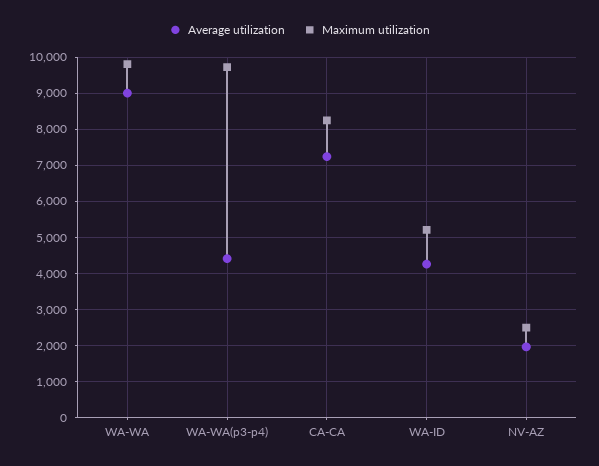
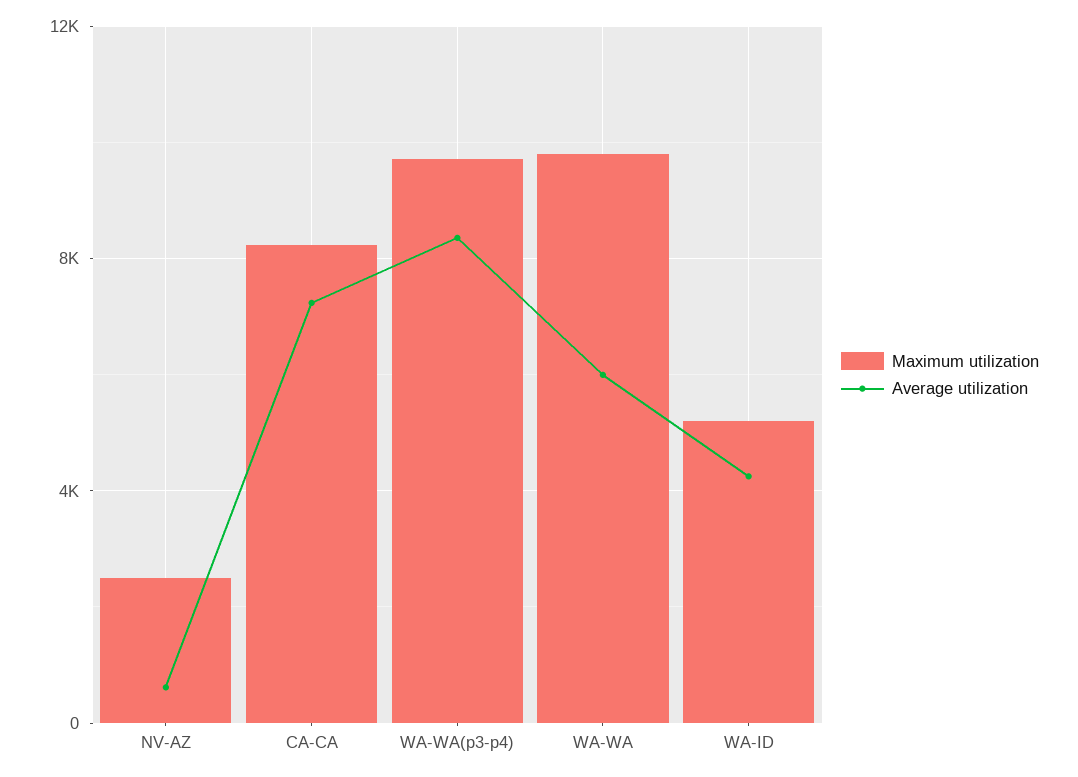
Average utilization, WA-WA: 9000 -> 6000
Average utilization, WA-WA(p3-p4): 4400 -> 8500
Average utilization, NV-AZ: 2000 -> 500

